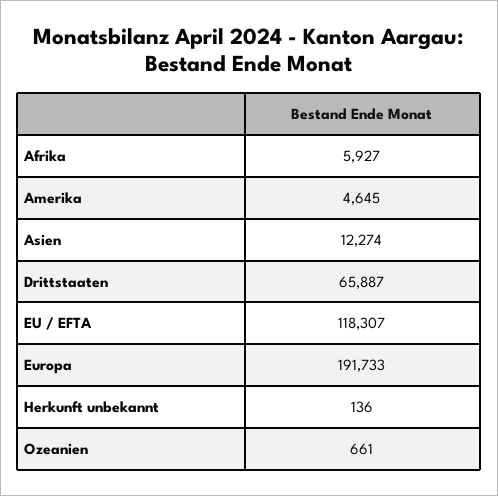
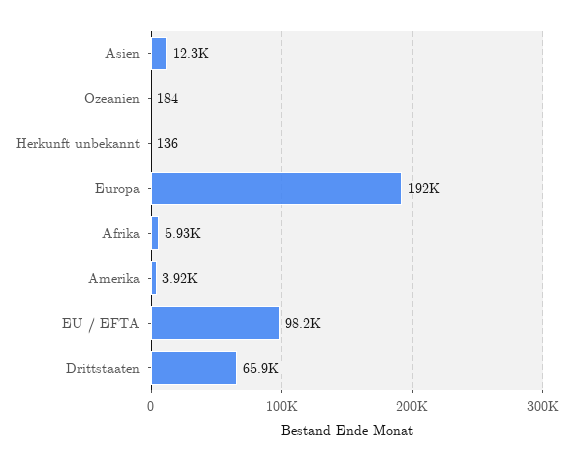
Amerika: 4645 -> 3920
EU / EFTA: 118307 -> 98200
Ozeanien: 661 -> 184

